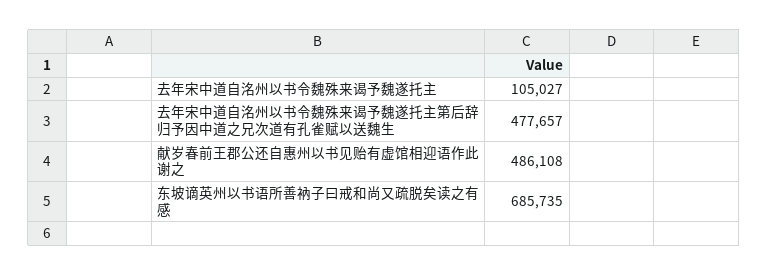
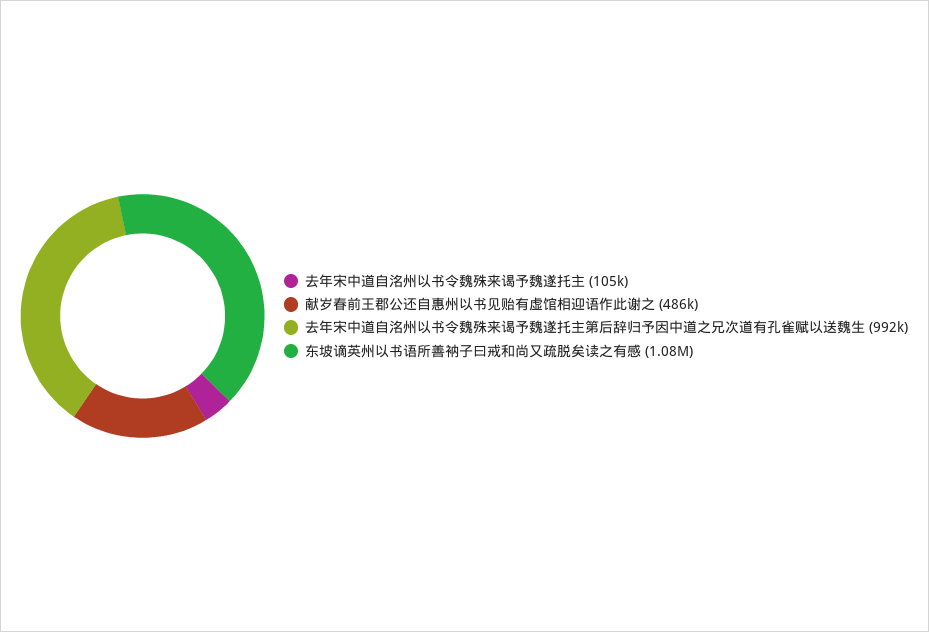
去年宋中道自洺州以书令魏殊来谒予魏遂托主第后辞归予因中道之兄次道有孔雀赋以送魏生: 477657 -> 992000
东坡谪英州以书语所善衲子曰戒和尚又疏脱矣读之有感: 685735 -> 1080000

